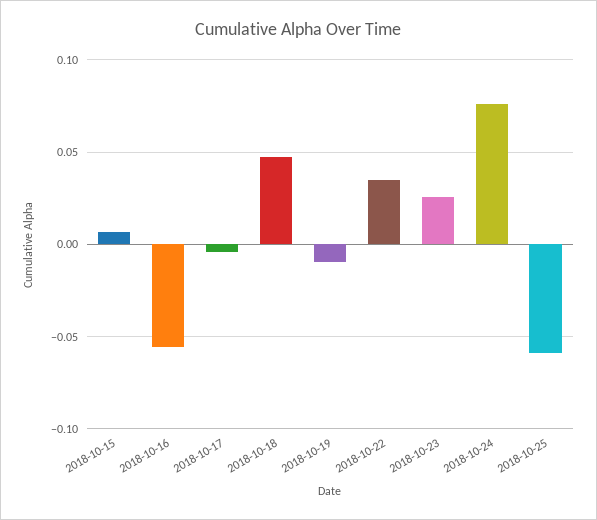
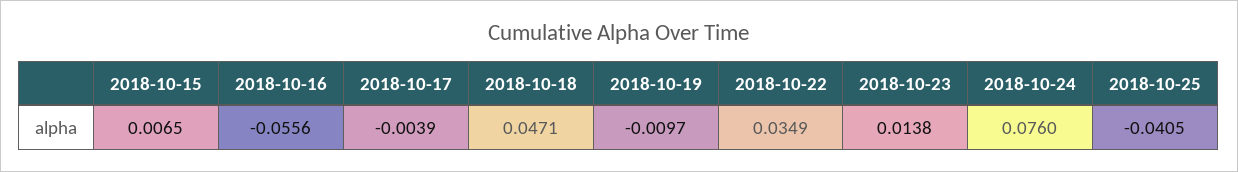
2018-10-23: 0.025 -> 0.0138
2018-10-25: -0.06 -> -0.0405

